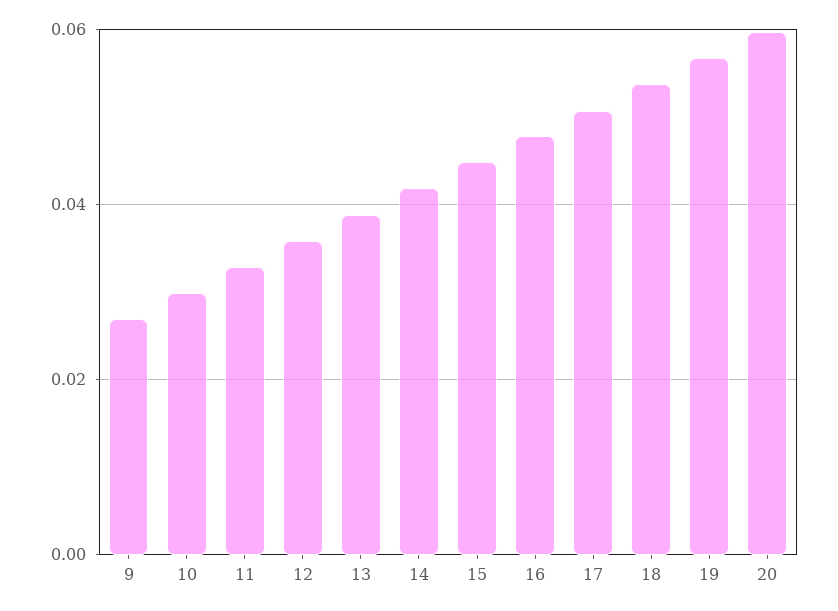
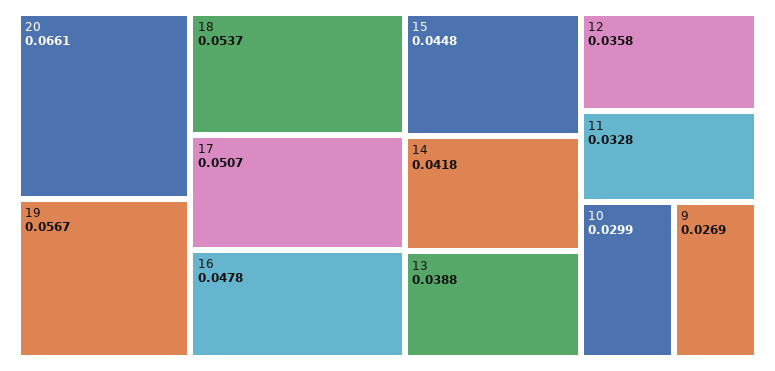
20: 0.06 -> 0.0661

